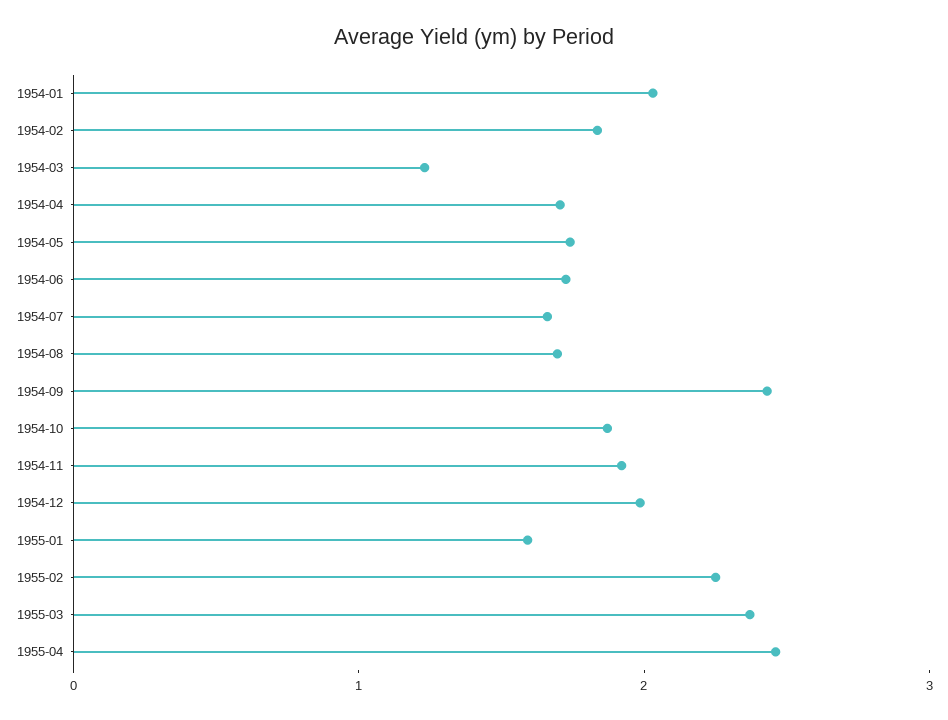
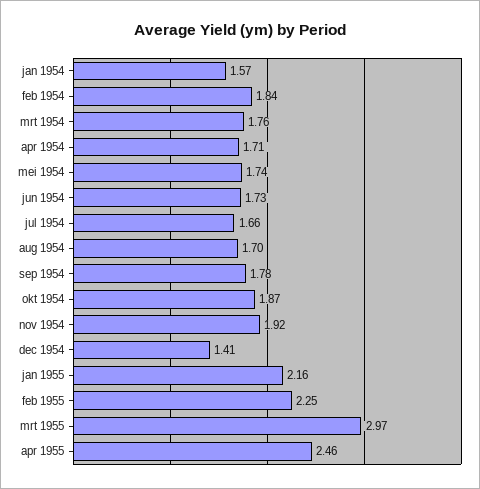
1954-01: 2 -> 1.57
1954-03: 1.2 -> 1.76
1954-09: 2.4 -> 1.78
1954-12: 2 -> 1.41
1955-01: 1.6 -> 2.16
1955-03: 2.4 -> 2.97

